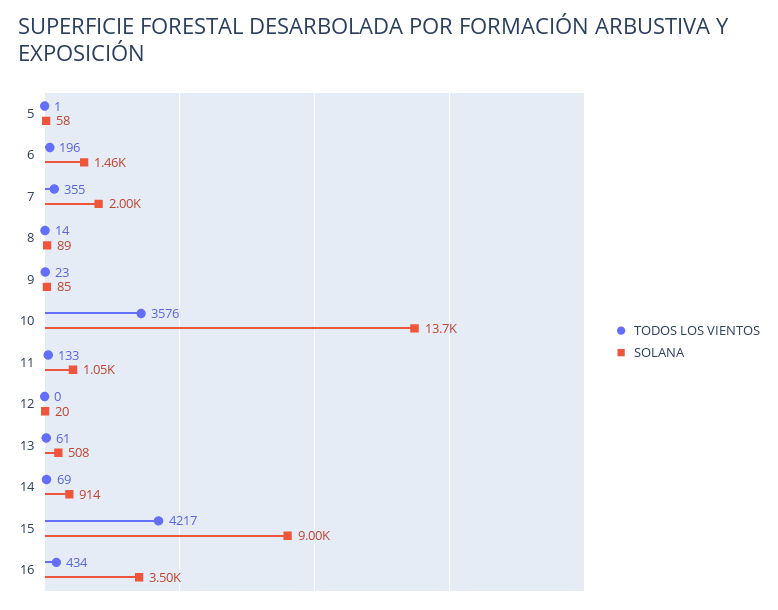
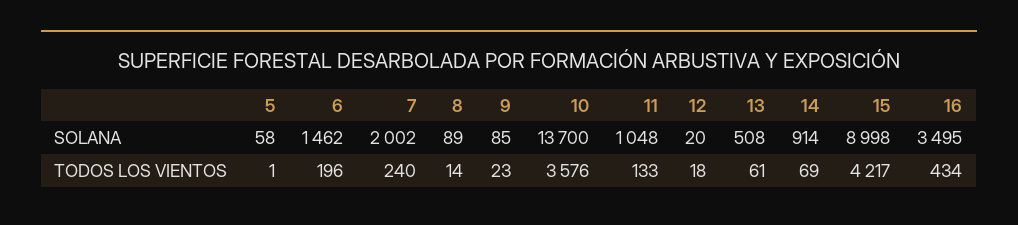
TODOS LOS VIENTOS, 7: 355 -> 240
TODOS LOS VIENTOS, 12: 0 -> 18

